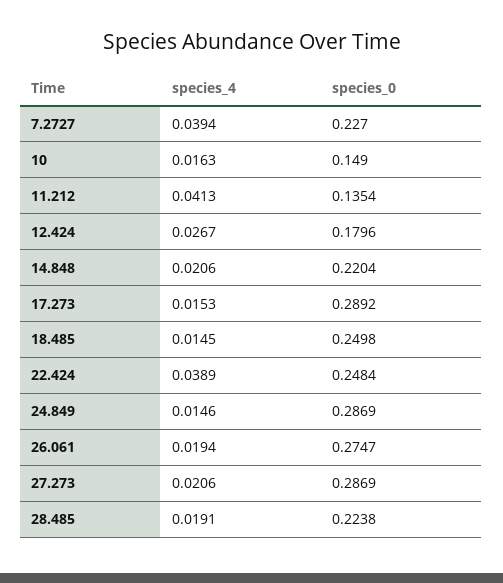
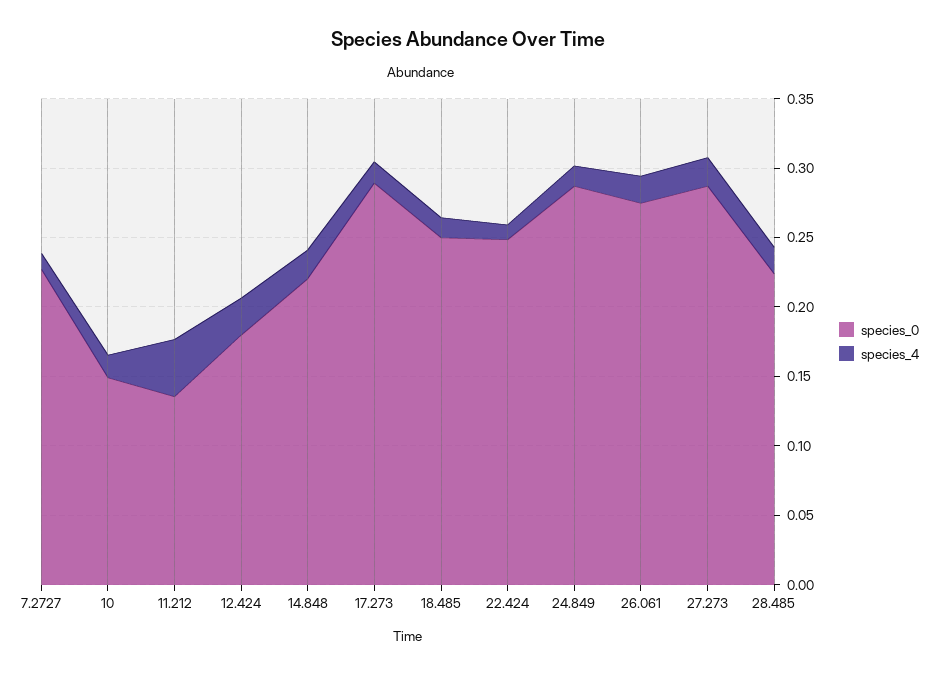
species_4, 7.2727: 0.0394 -> 0.01
species_4, 22.424: 0.0389 -> 0.01

